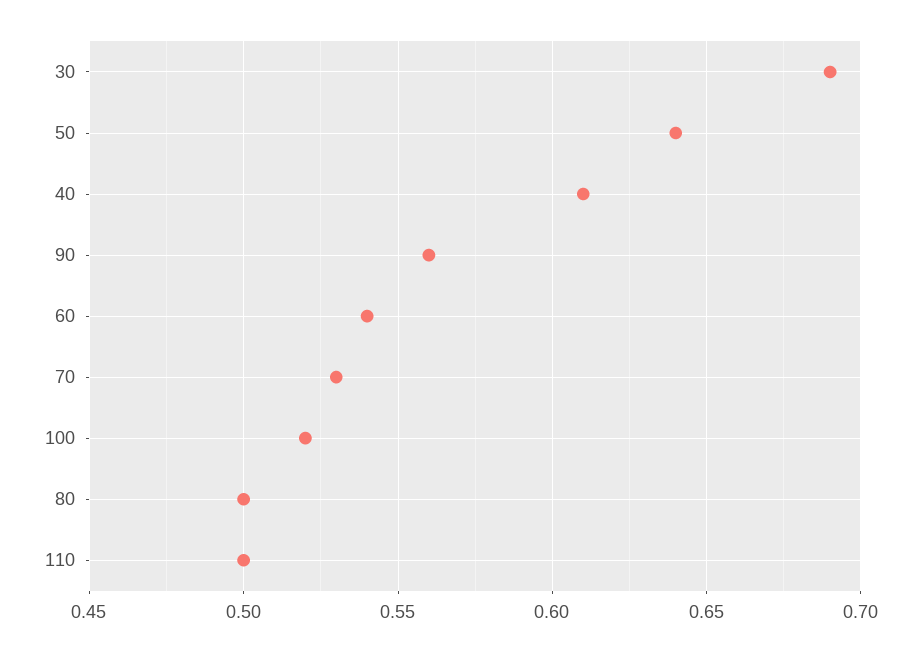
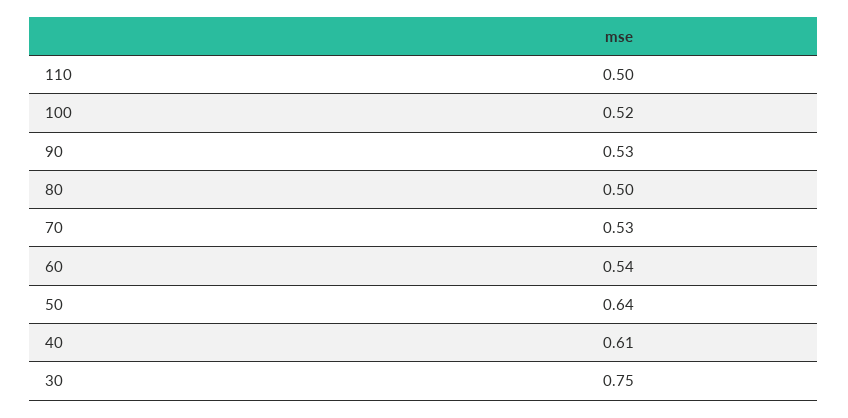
30: 0.69 -> 0.75
90: 0.56 -> 0.53

